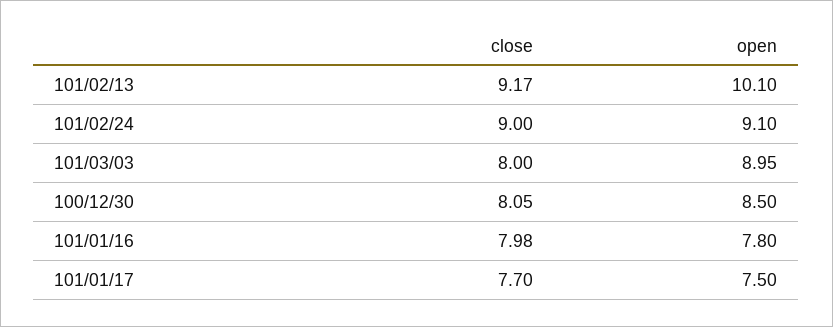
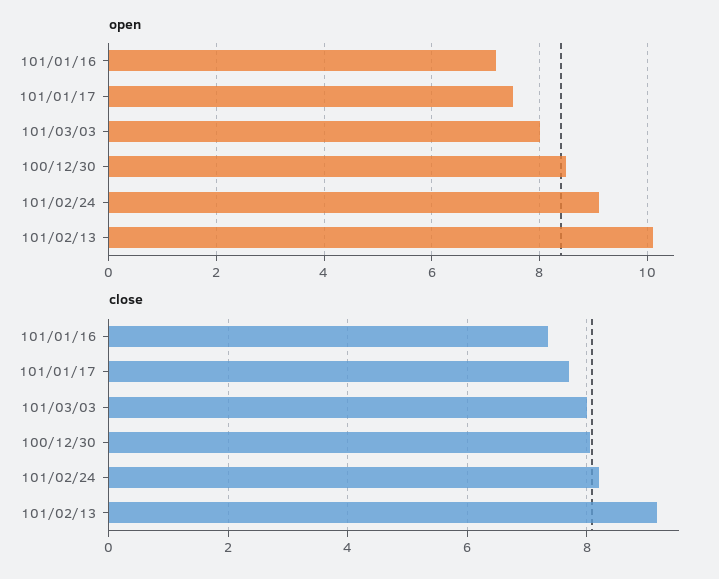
close, 101/02/24: 9 -> 8.2
open, 101/03/03: 8.95 -> 8
close, 101/01/16: 7.98 -> 7.4
open, 101/01/16: 7.8 -> 7.2

